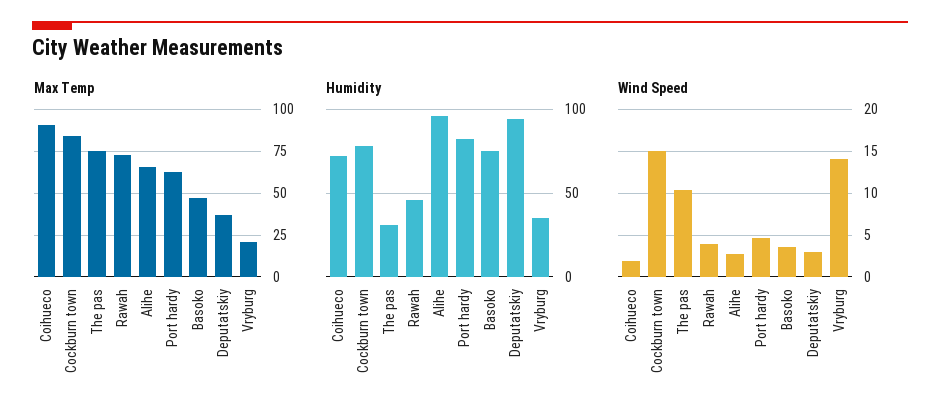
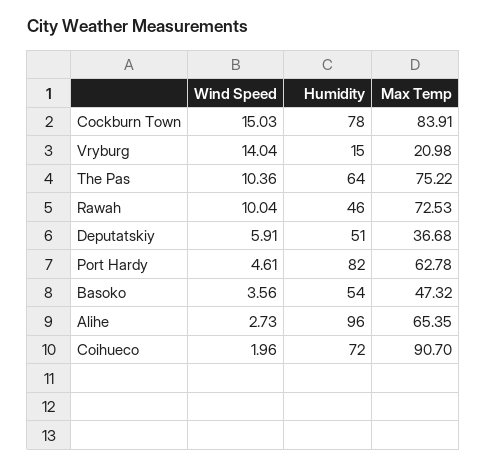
Humidity, The pas: 30 -> 64
Humidity, Basoko: 75 -> 54
Humidity, Deputatskiy: 95 -> 51
Humidity, Vryburg: 35 -> 15
Wind Speed, Rawah: 4 -> 10.04
Wind Speed, Deputatskiy: 3 -> 5.91

